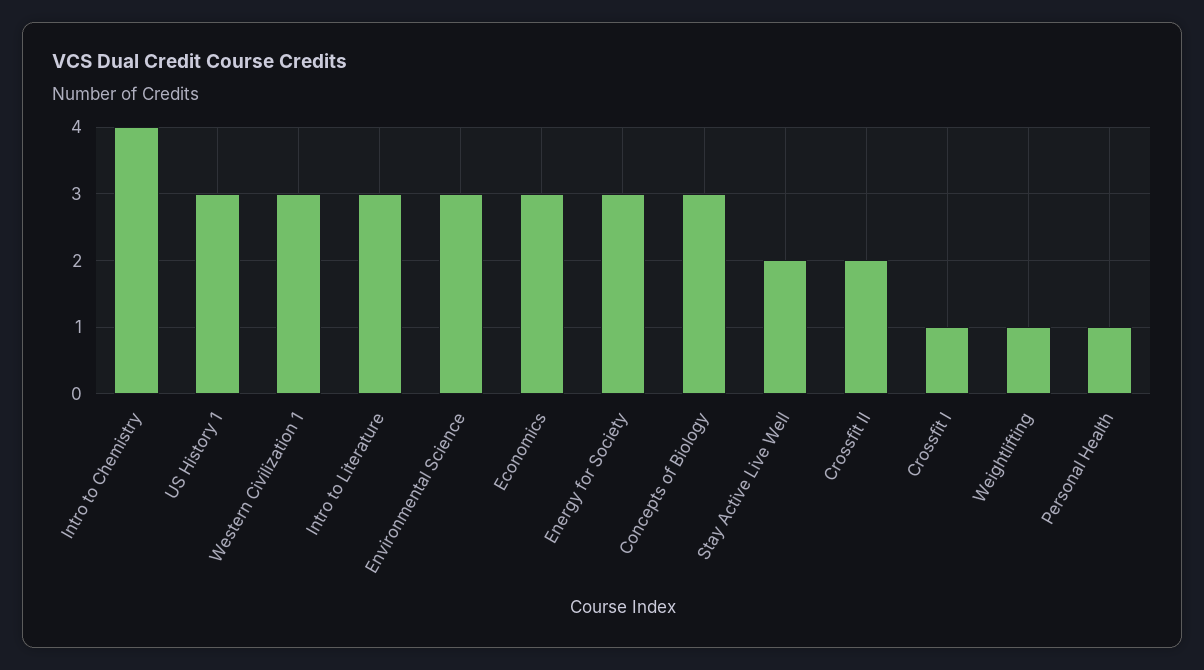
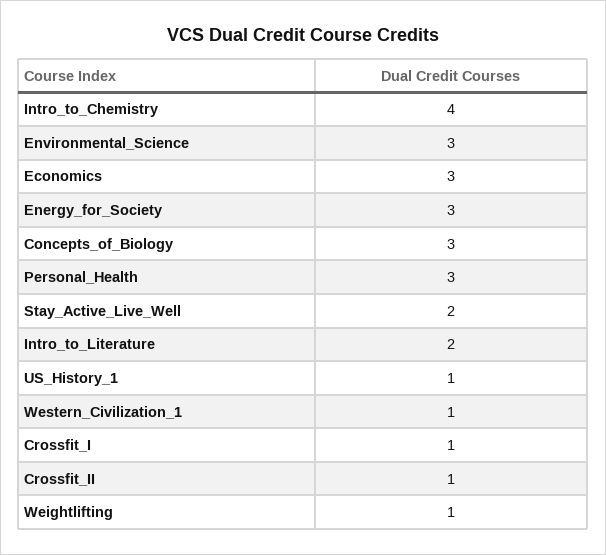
US History 1: 3 -> 1
Western Civilization 1: 3 -> 1
Intro to Literature: 3 -> 2
Crossfit II: 2 -> 1
Personal Health: 1 -> 3

